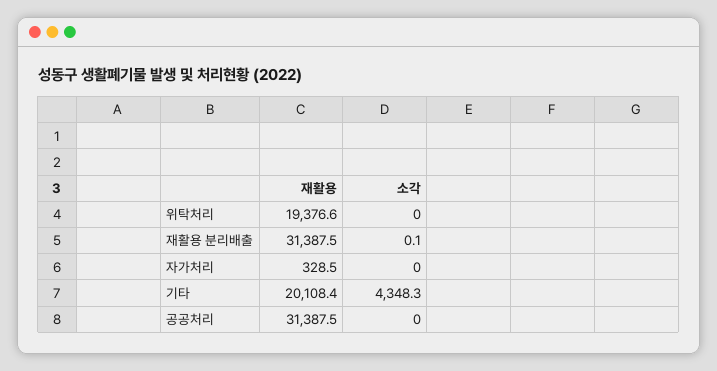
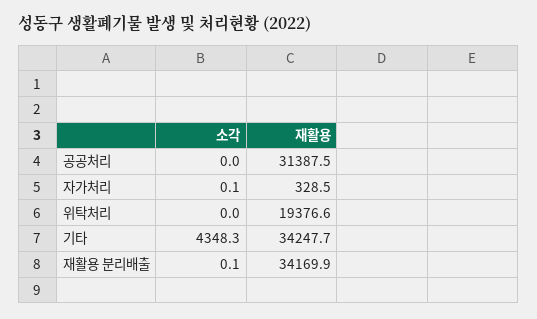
재활용, 재활용 분리배출: 31387.5 -> 34169.9
소각, 자가처리: 0 -> 0.1
재활용, 기타: 20108.4 -> 34247.7

